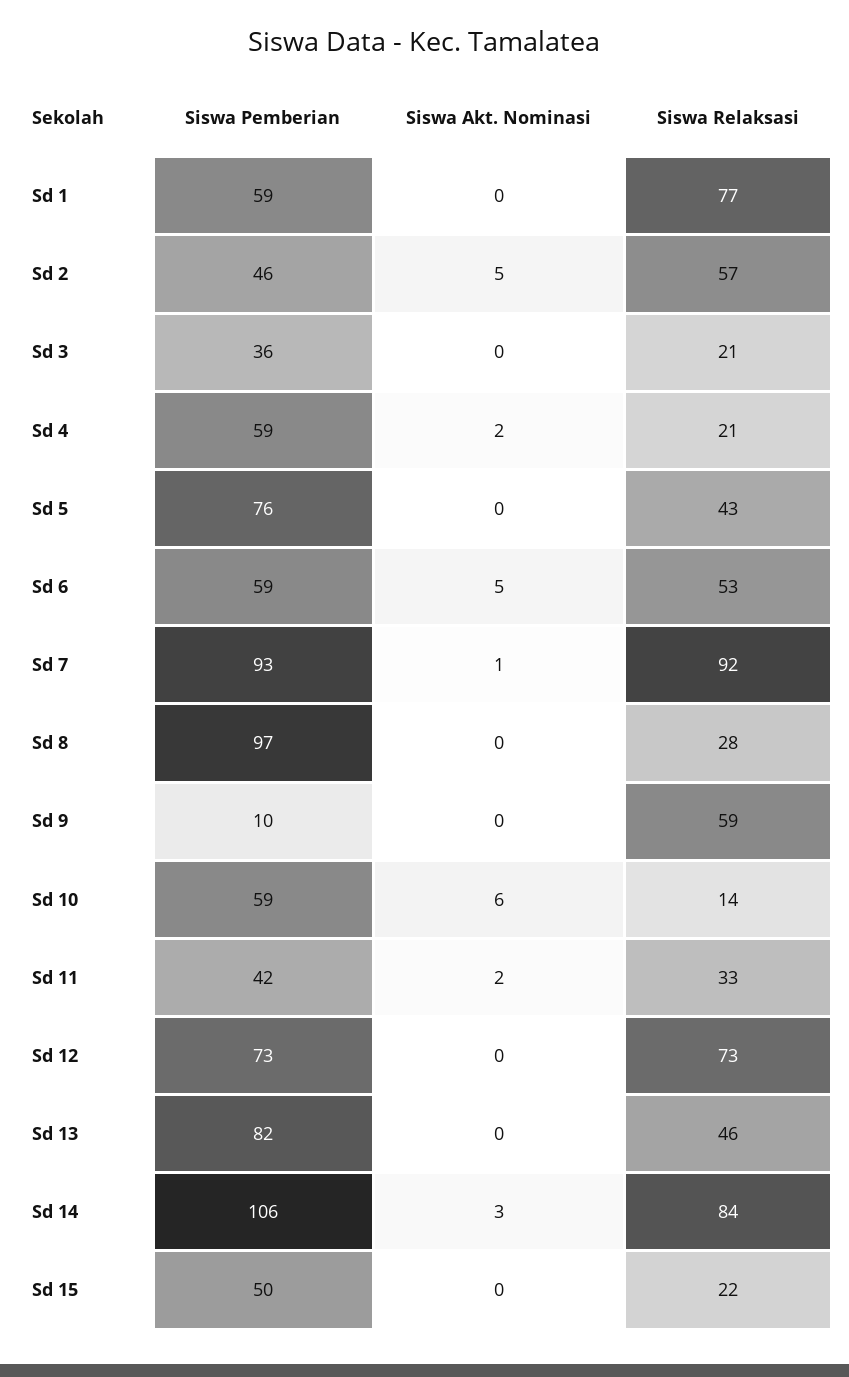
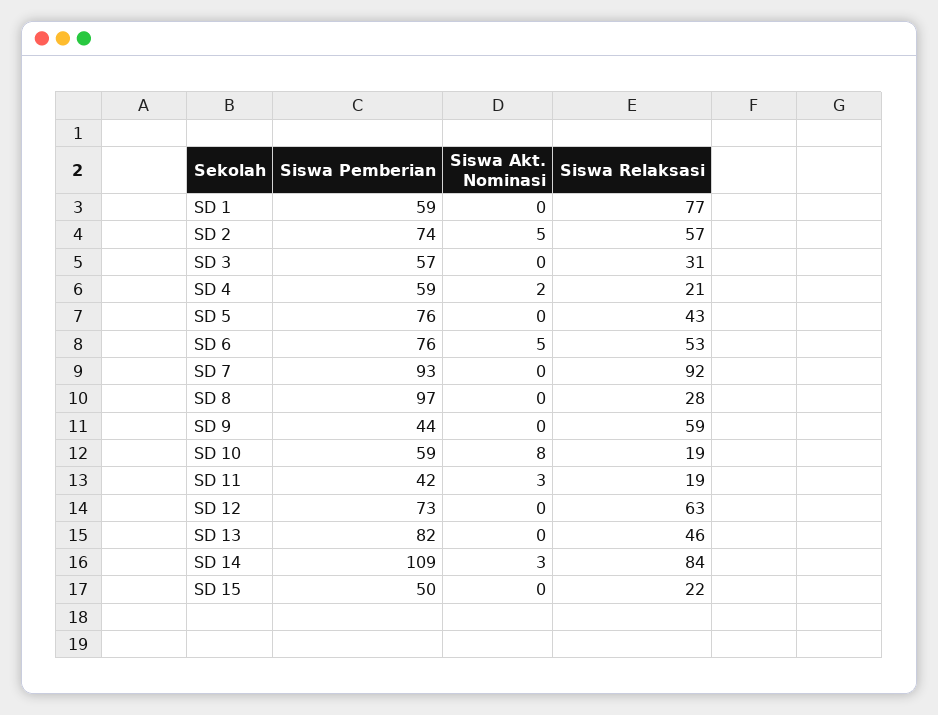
Siswa Pemberian, Sd 2: 46 -> 74
Siswa Pemberian, Sd 3: 36 -> 57
Siswa Relaksasi, Sd 3: 21 -> 31
Siswa Pemberian, Sd 6: 59 -> 76
Siswa Akt. Nominasi, Sd 7: 1 -> 0
Siswa Pemberian, Sd 9: 10 -> 44
Siswa Akt. Nominasi, Sd 10: 6 -> 8
Siswa Relaksasi, Sd 10: 14 -> 19
Siswa Akt. Nominasi, Sd 11: 2 -> 3
Siswa Relaksasi, Sd 11: 33 -> 19
Siswa Relaksasi, Sd 12: 73 -> 63
Siswa Pemberian, Sd 14: 106 -> 109

